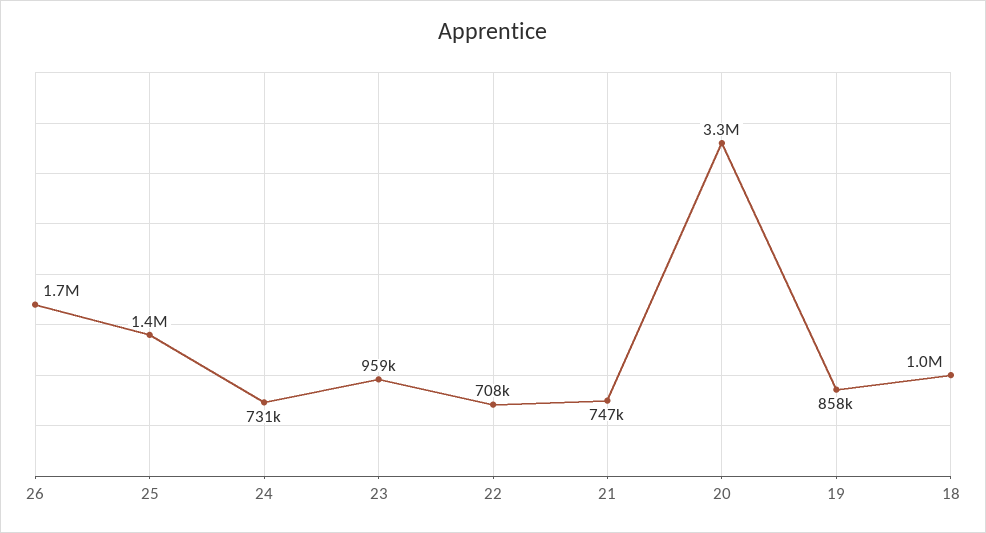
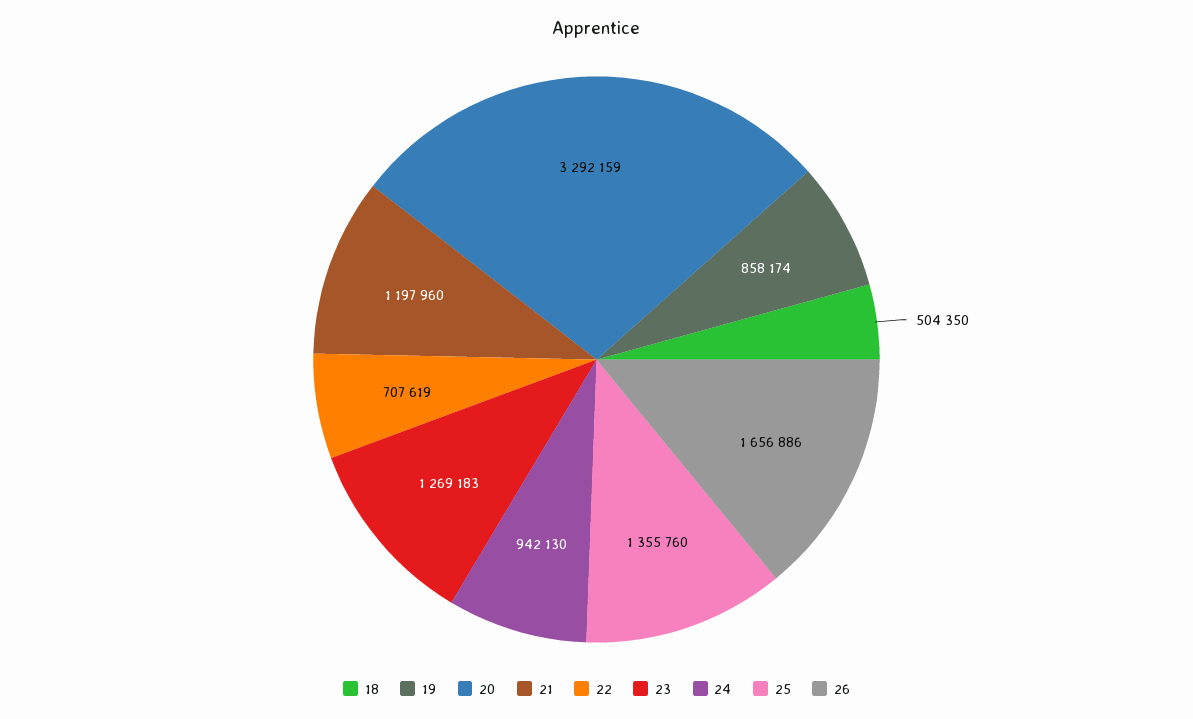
24: 731000 -> 942130
23: 959000 -> 1269183
21: 747000 -> 1197960
18: 1000000 -> 504350

